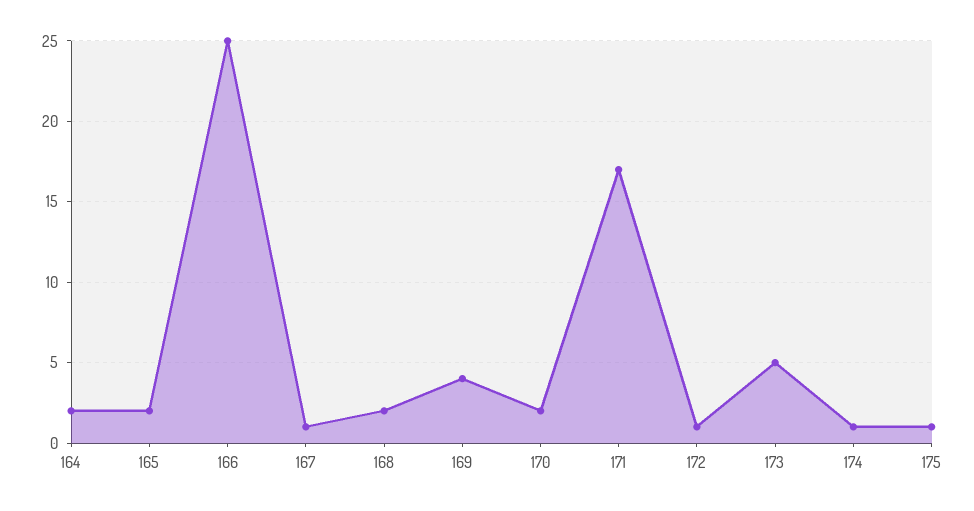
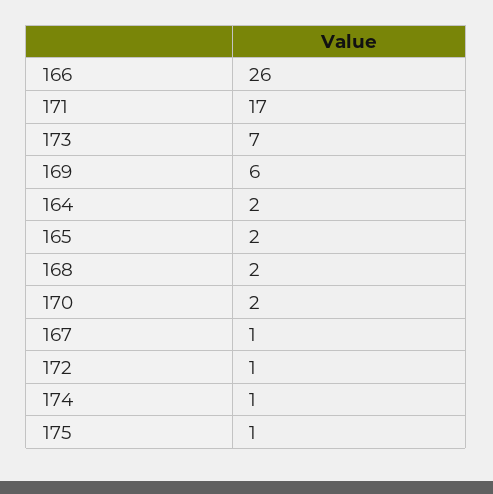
166: 25 -> 26
169: 4 -> 6
173: 5 -> 7

